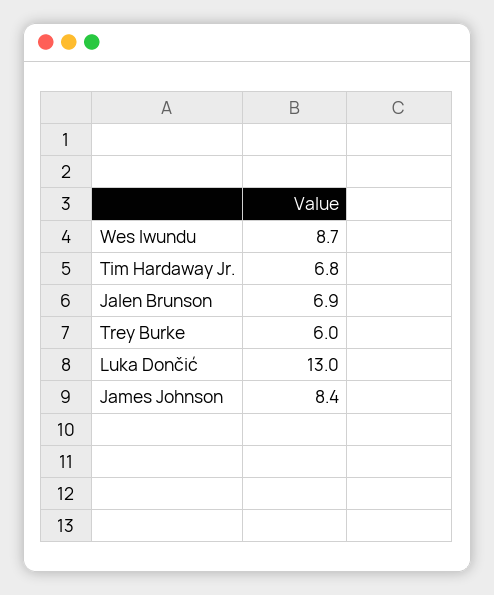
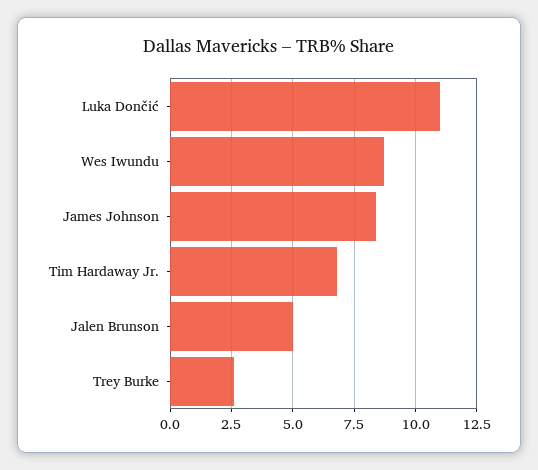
Jalen Brunson: 6.9 -> 5
Trey Burke: 6 -> 2.5
Luka Dončić: 13 -> 11

